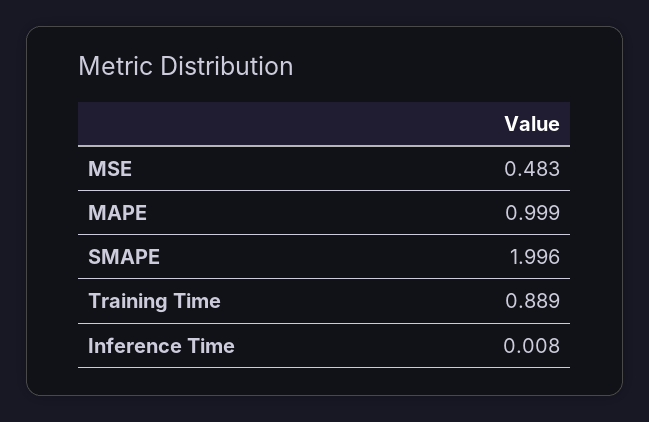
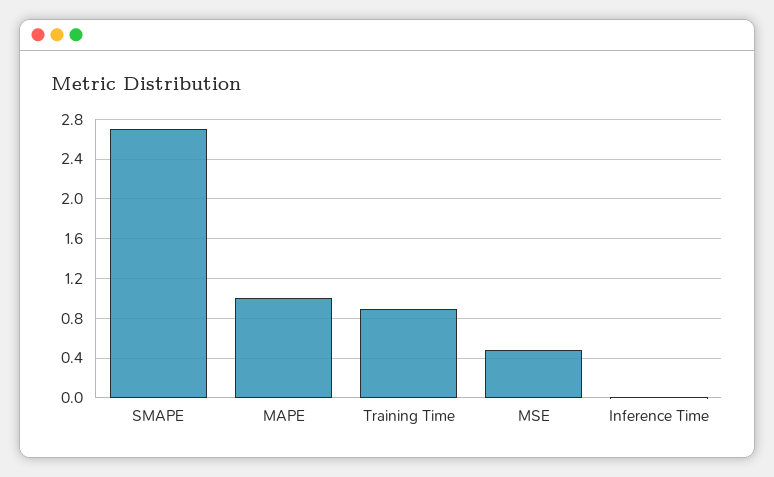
SMAPE: 1.996 -> 2.7

